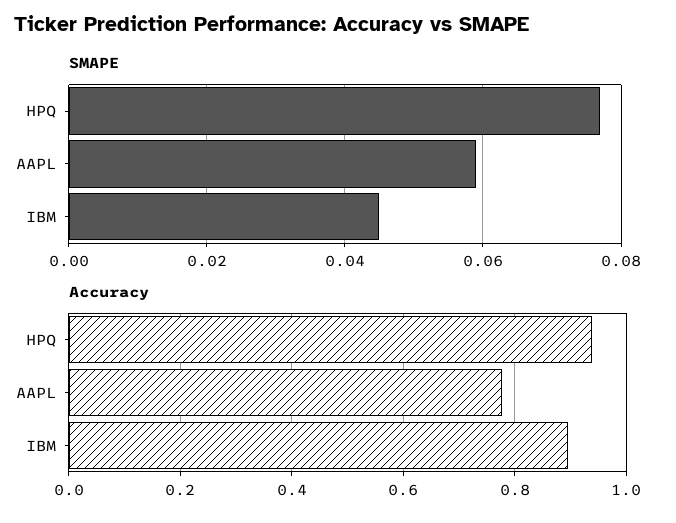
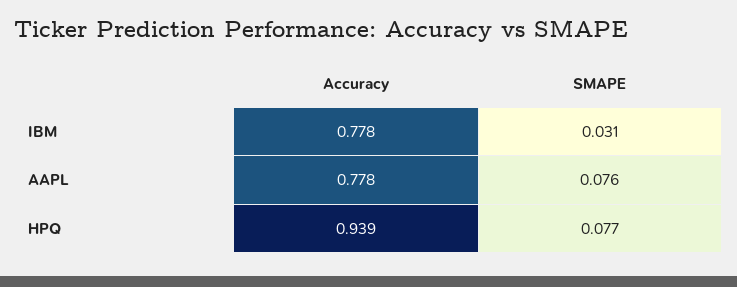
SMAPE, AAPL: 0.06 -> 0.076
SMAPE, IBM: 0.045 -> 0.031
Accuracy, IBM: 0.9 -> 0.778

